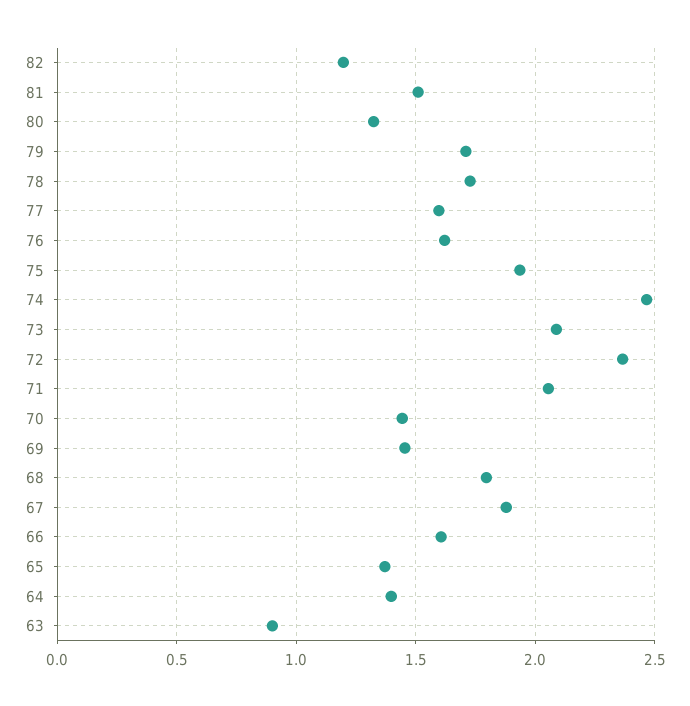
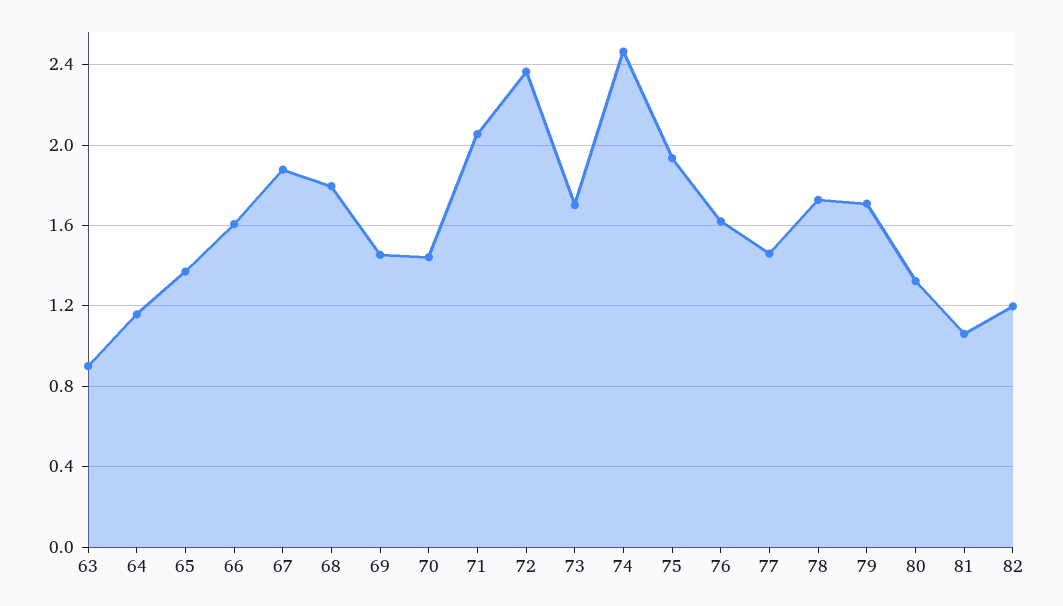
81: 1.5 -> 1.05
77: 1.6 -> 1.45
73: 2.1 -> 1.7
64: 1.4 -> 1.15

